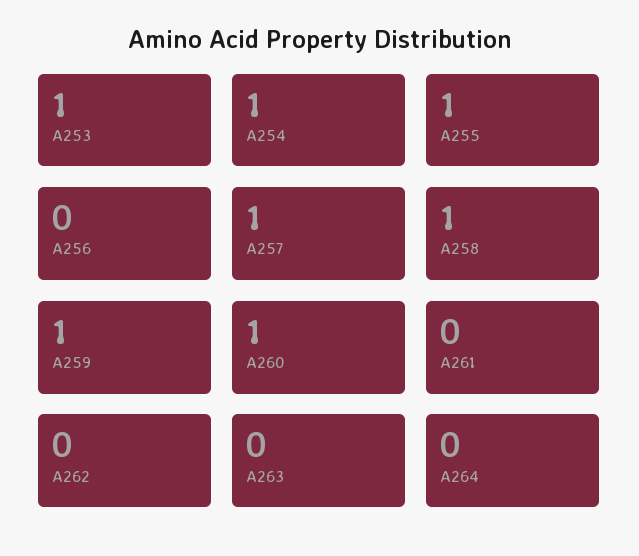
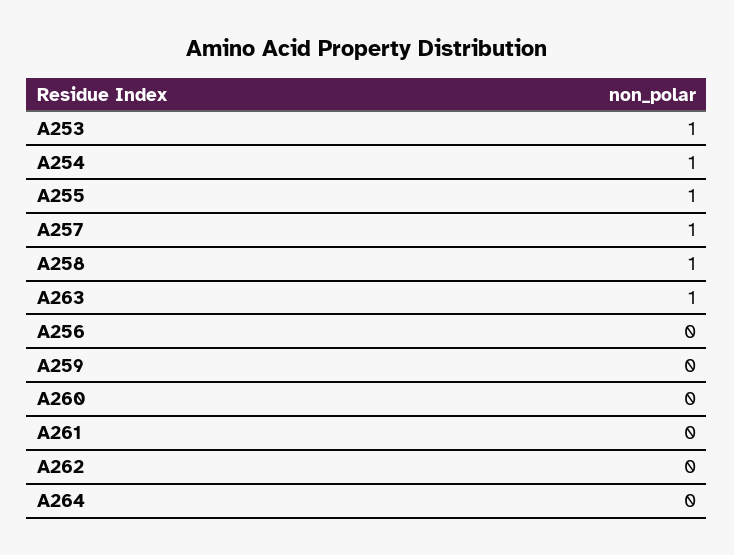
A259: 1 -> 0
A260: 1 -> 0
A263: 0 -> 1

